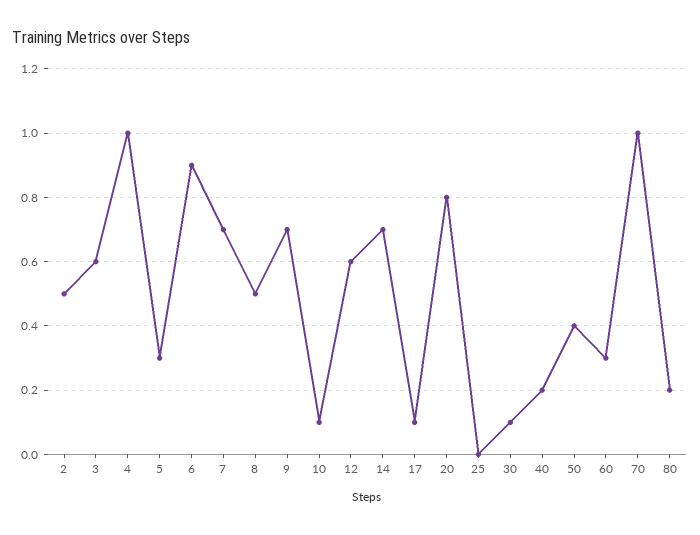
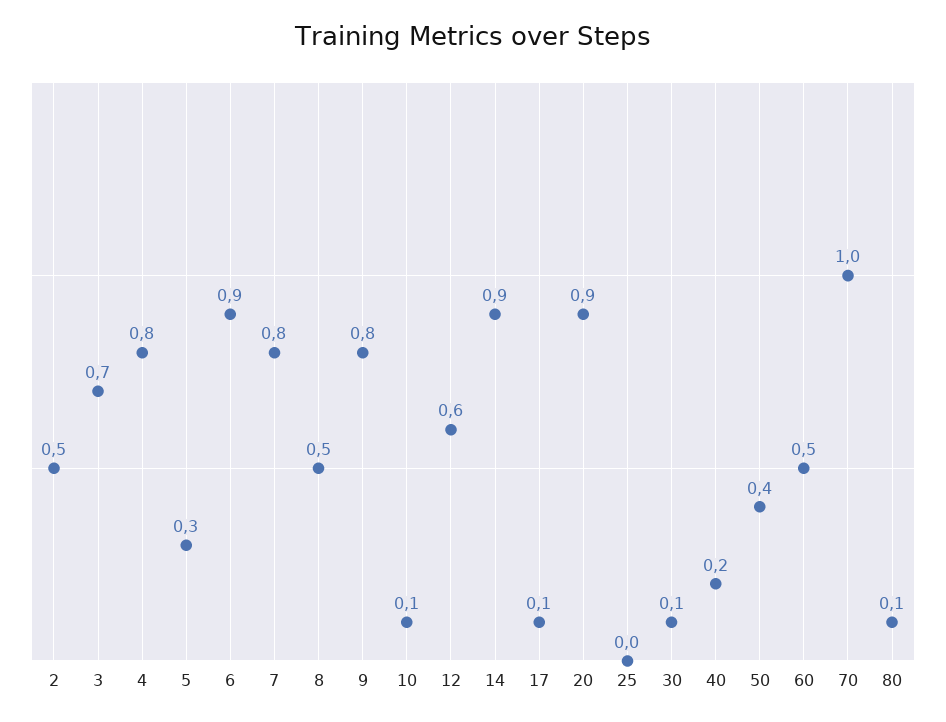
3: 0.6 -> 0.7
4: 1 -> 0.8
7: 0.7 -> 0.8
9: 0.7 -> 0.8
14: 0.7 -> 0.9
20: 0.8 -> 0.9
60: 0.3 -> 0.5
80: 0.2 -> 0.1

